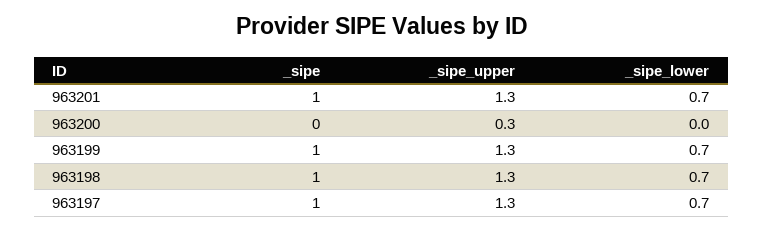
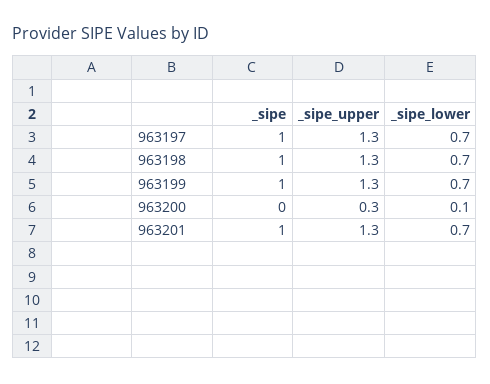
_sipe_lower, 963200: 0 -> 0.1

